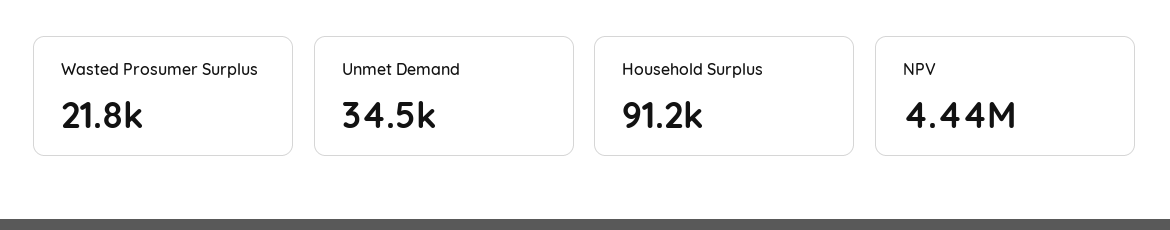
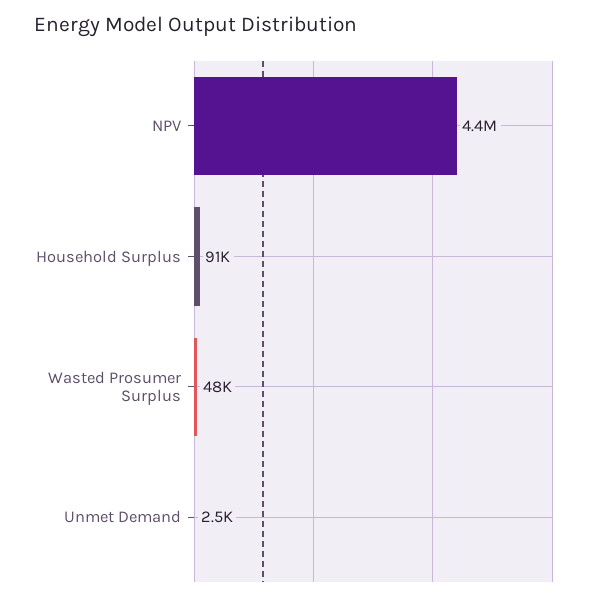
Wasted Prosumer Surplus: 21800 -> 48000
Unmet Demand: 34500 -> 2500

